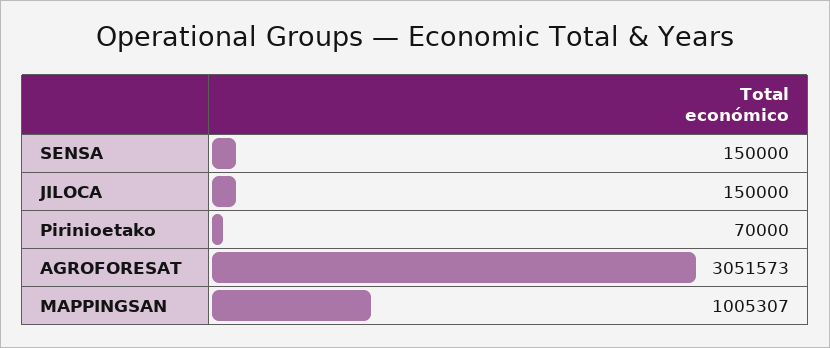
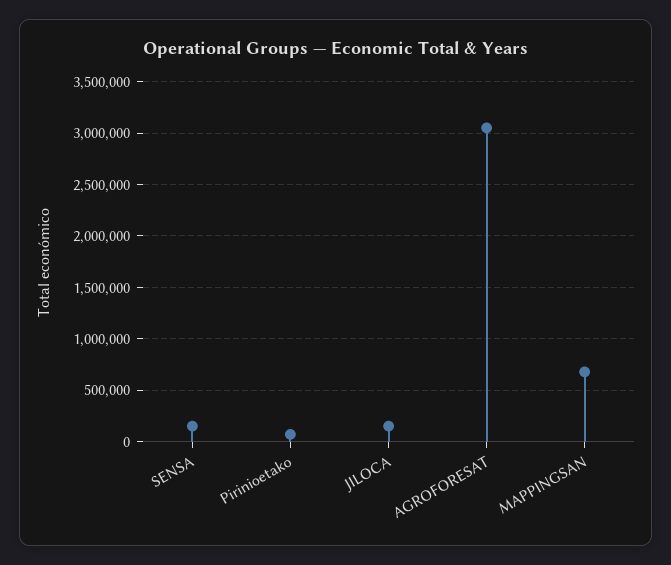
MAPPINGSAN: 1005307 -> 700000

